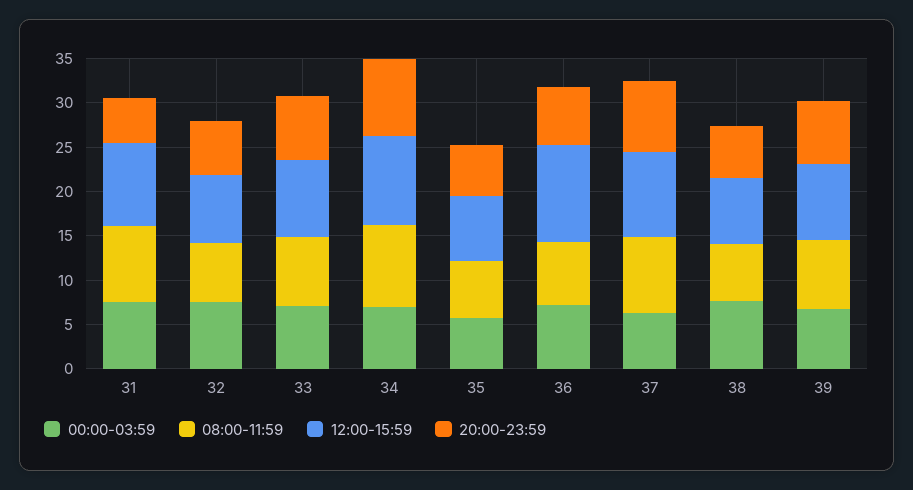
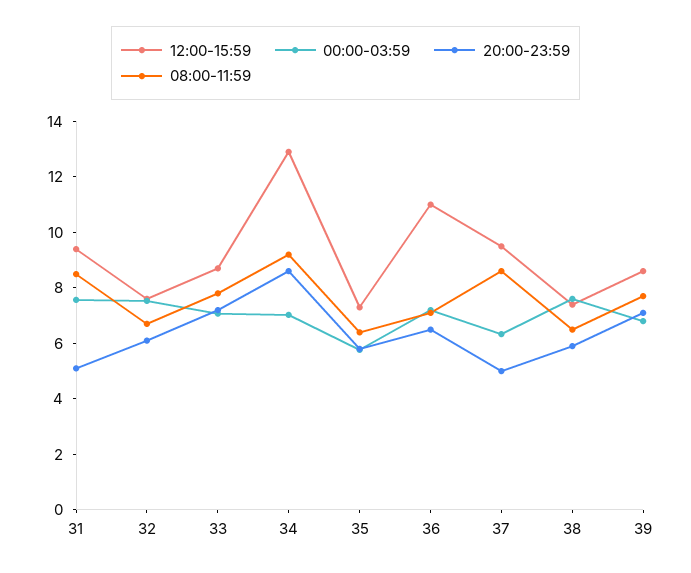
12:00-15:59, 34: 10 -> 13
20:00-23:59, 37: 8 -> 5

